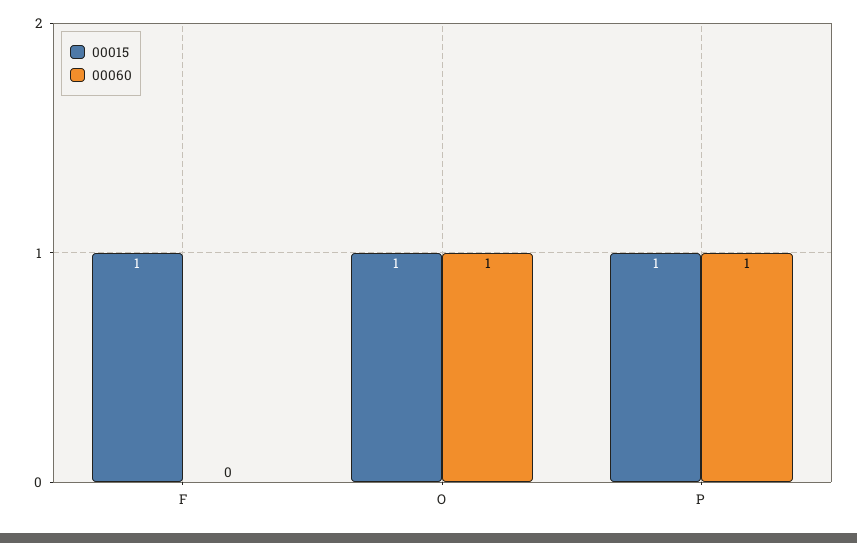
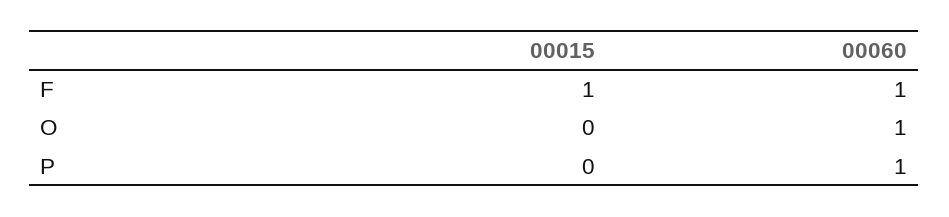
00060, F: 0 -> 1
00015, O: 1 -> 0
00015, P: 1 -> 0

